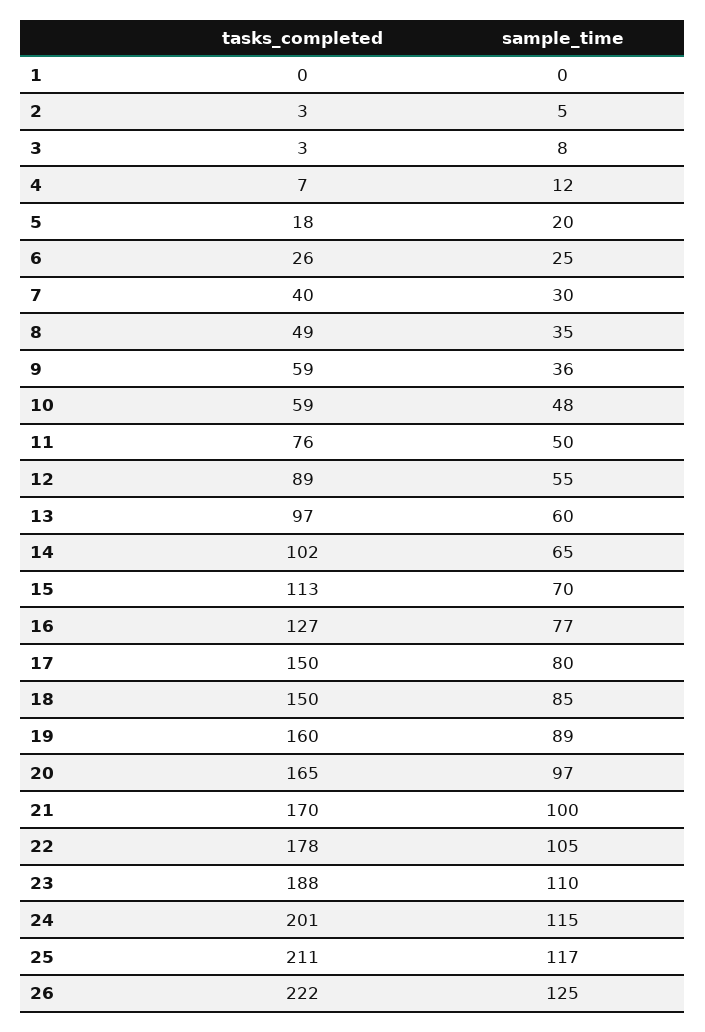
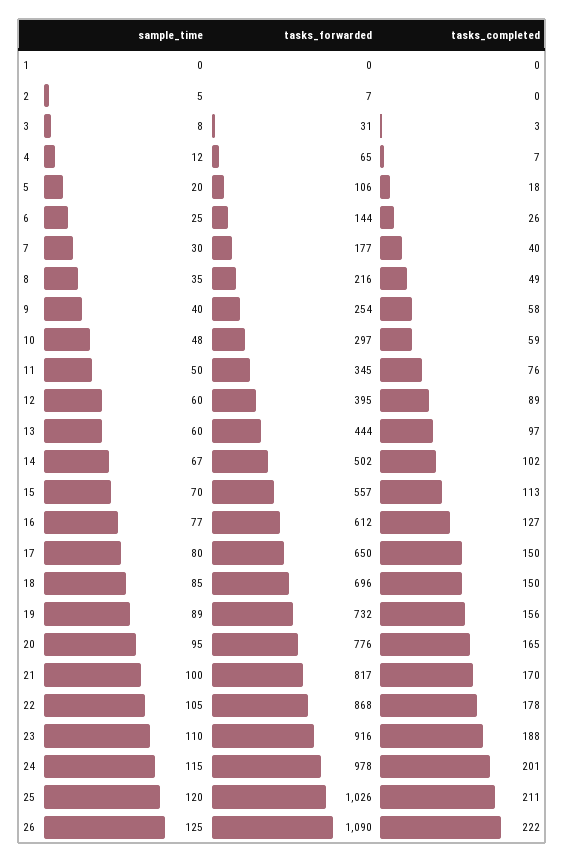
tasks_completed, 2: 3 -> 0
tasks_completed, 9: 59 -> 58
sample_time, 9: 36 -> 40
sample_time, 12: 55 -> 60
sample_time, 14: 65 -> 67
tasks_completed, 19: 160 -> 156
sample_time, 20: 97 -> 95
sample_time, 25: 117 -> 120
tasks_forwarded, 1: none -> 0
tasks_forwarded, 2: none -> 7
tasks_forwarded, 3: none -> 31
tasks_forwarded, 4: none -> 65
tasks_forwarded, 5: none -> 106
tasks_forwarded, 6: none -> 144
tasks_forwarded, 7: none -> 177
tasks_forwarded, 8: none -> 216
tasks_forwarded, 9: none -> 254
tasks_forwarded, 10: none -> 297
tasks_forwarded, 11: none -> 345
tasks_forwarded, 12: none -> 395
tasks_forwarded, 13: none -> 444
tasks_forwarded, 14: none -> 502
tasks_forwarded, 15: none -> 557
tasks_forwarded, 16: none -> 612
tasks_forwarded, 17: none -> 650
tasks_forwarded, 18: none -> 696
tasks_forwarded, 19: none -> 732
tasks_forwarded, 20: none -> 776
tasks_forwarded, 21: none -> 817
tasks_forwarded, 22: none -> 868
tasks_forwarded, 23: none -> 916
tasks_forwarded, 24: none -> 978
tasks_forwarded, 25: none -> 1026
tasks_forwarded, 26: none -> 1090

